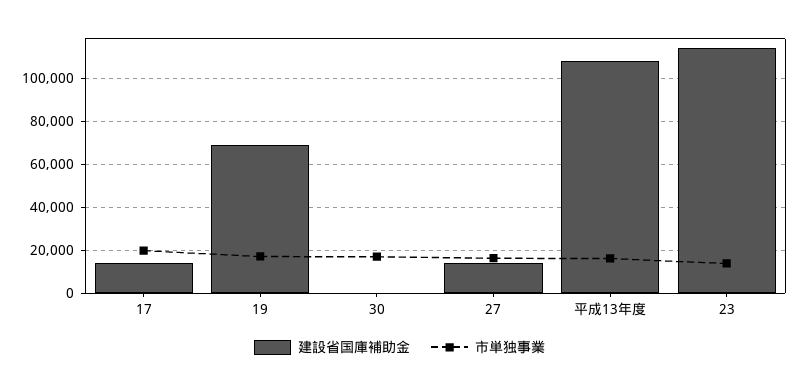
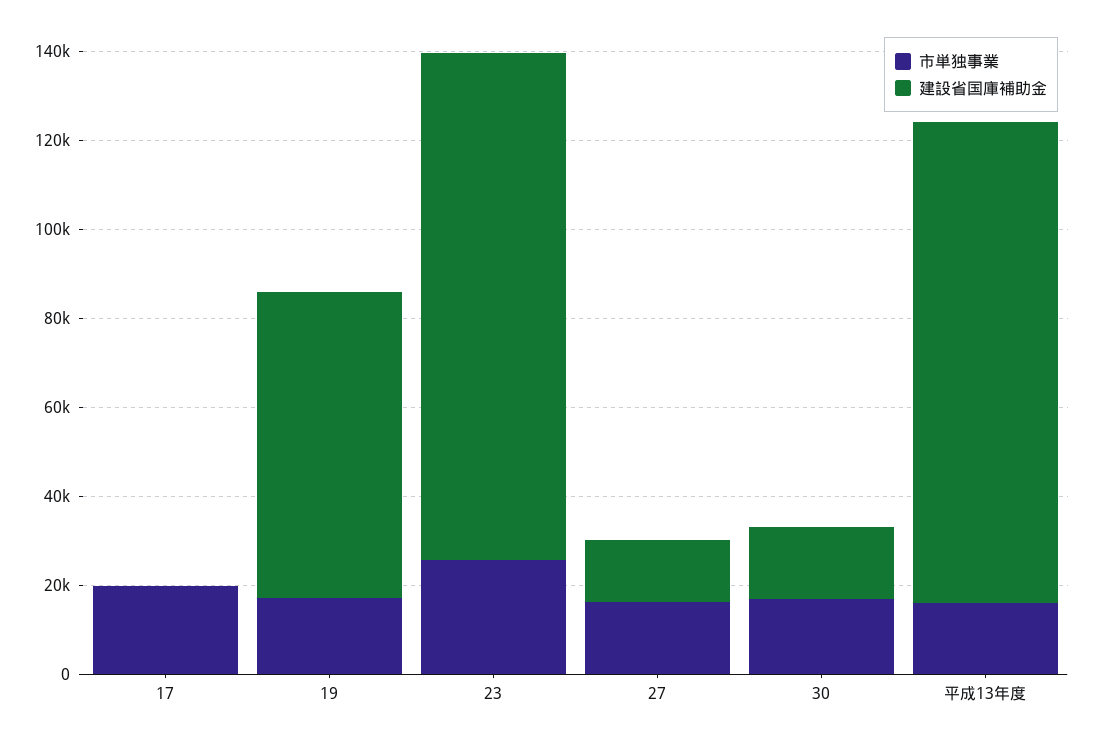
建設省国庫補助金, 17: 15000 -> 0
建設省国庫補助金, 30: 0 -> 15000
市単独事業, 23: 15000 -> 25000

